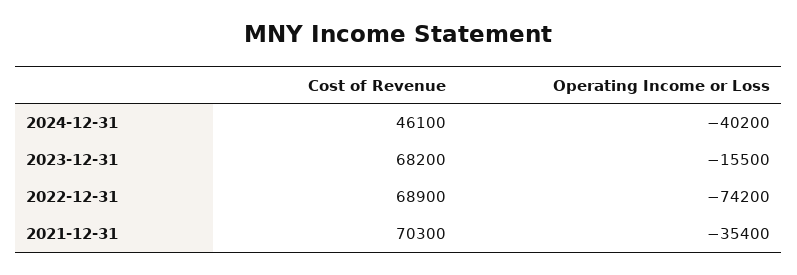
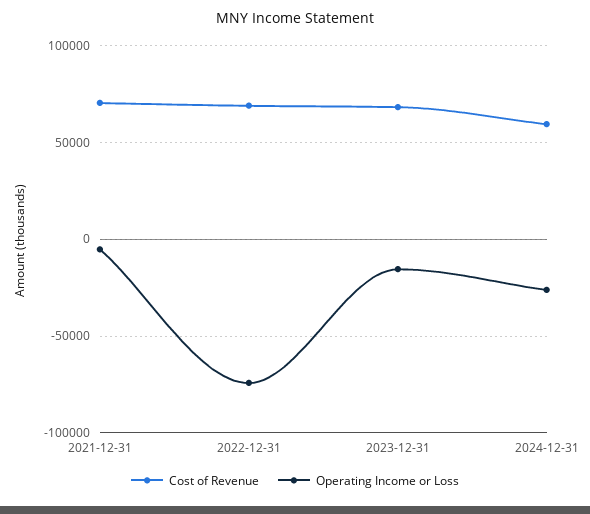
Cost of Revenue, 2024-12-31: 46100 -> 60000
Operating Income or Loss, 2024-12-31: -40200 -> -25000
Operating Income or Loss, 2021-12-31: -35400 -> -5000

